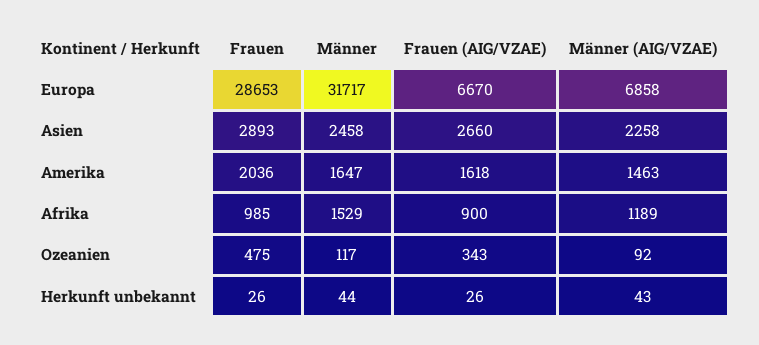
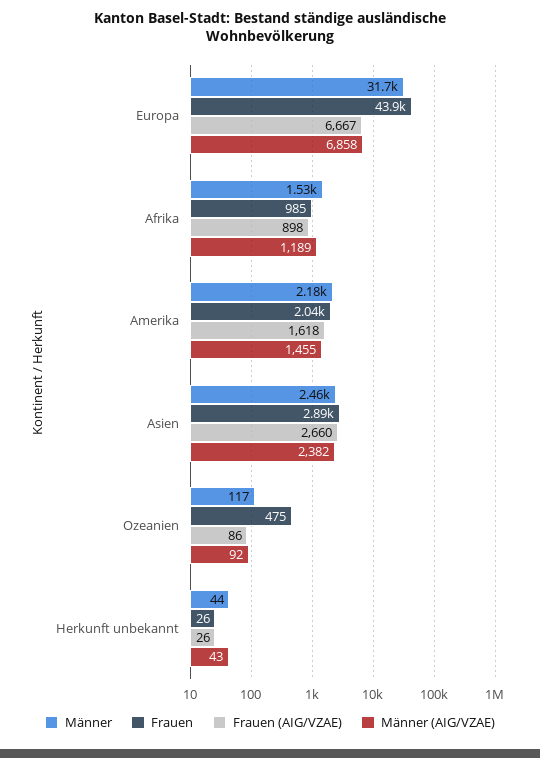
Frauen, Europa: 28653 -> 43900
Frauen (AIG/VZAE), Europa: 6670 -> 6667
Männer (AIG/VZAE), Asien: 2258 -> 2382
Männer, Amerika: 1647 -> 2180
Männer (AIG/VZAE), Amerika: 1463 -> 1455
Frauen (AIG/VZAE), Afrika: 900 -> 898
Frauen (AIG/VZAE), Ozeanien: 343 -> 86

